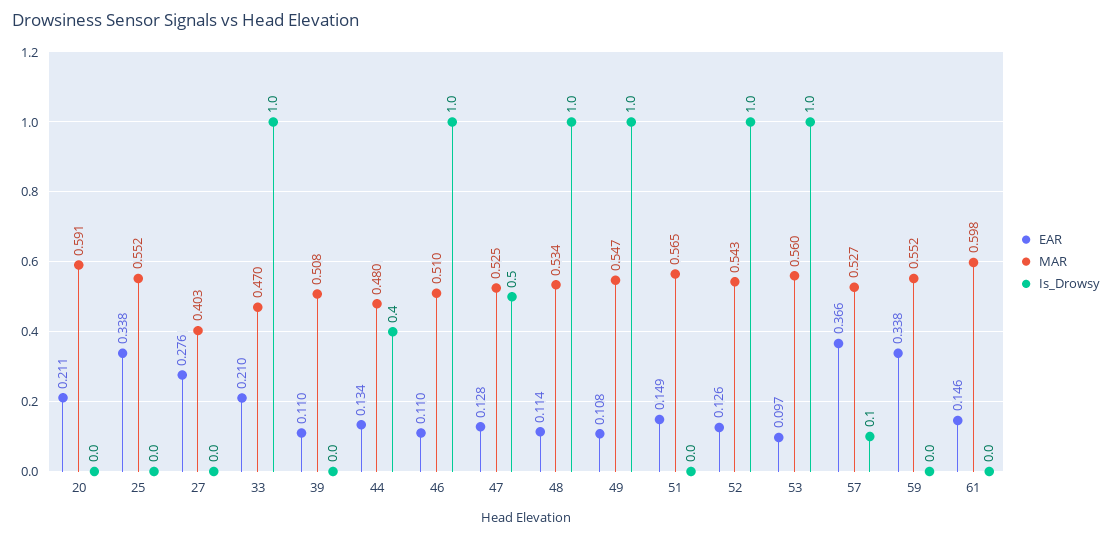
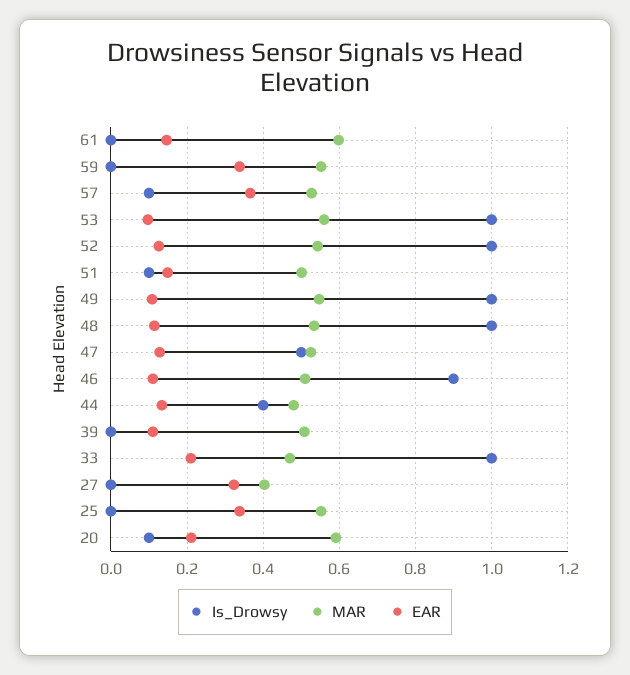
Is_Drowsy, 20: 0 -> 0.1
EAR, 27: 0.276 -> 0.32
Is_Drowsy, 46: 1 -> 0.9
MAR, 51: 0.565 -> 0.5
Is_Drowsy, 51: 0 -> 0.1

